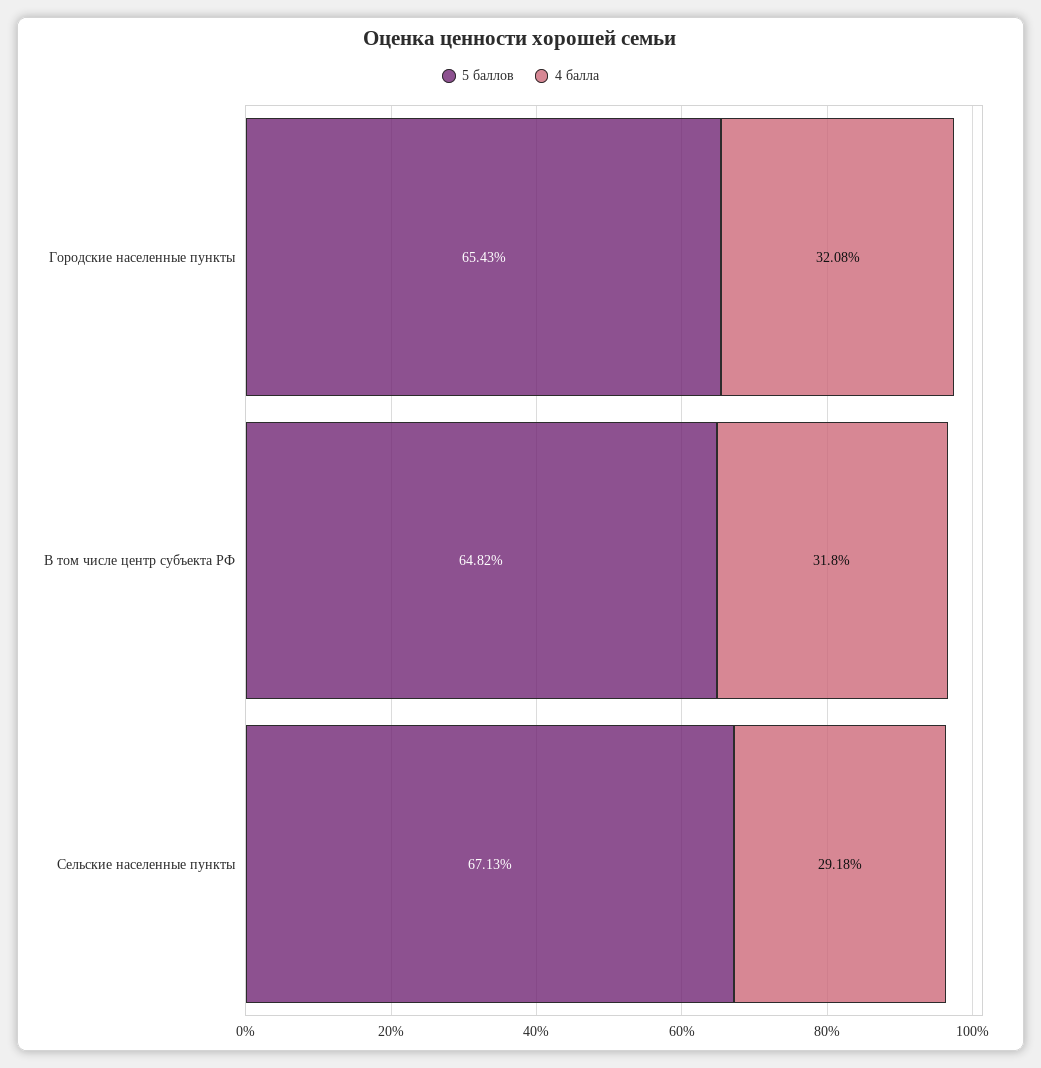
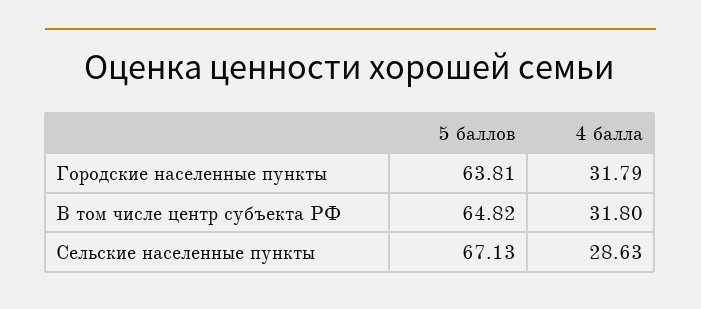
5 баллов, Городские населенные пункты: 65.43 -> 63.81
4 балла, Городские населенные пункты: 32.08 -> 31.79
4 балла, Сельские населенные пункты: 29.18 -> 28.63

